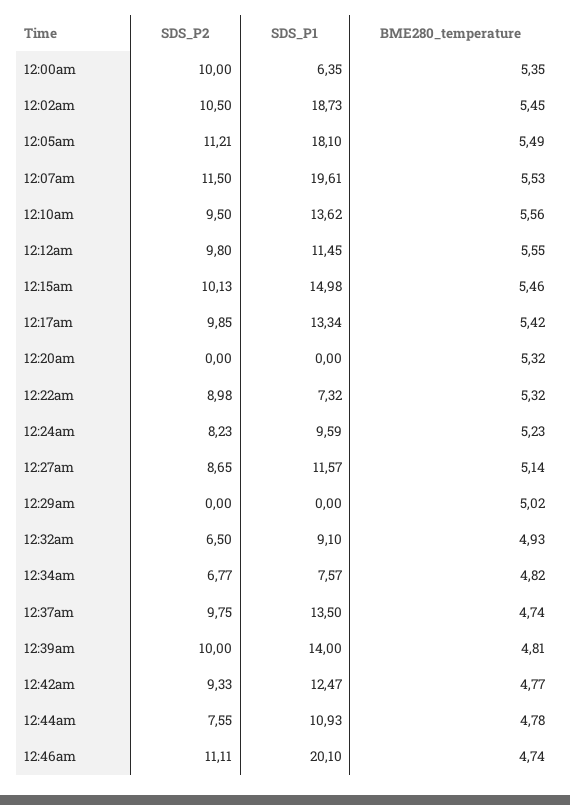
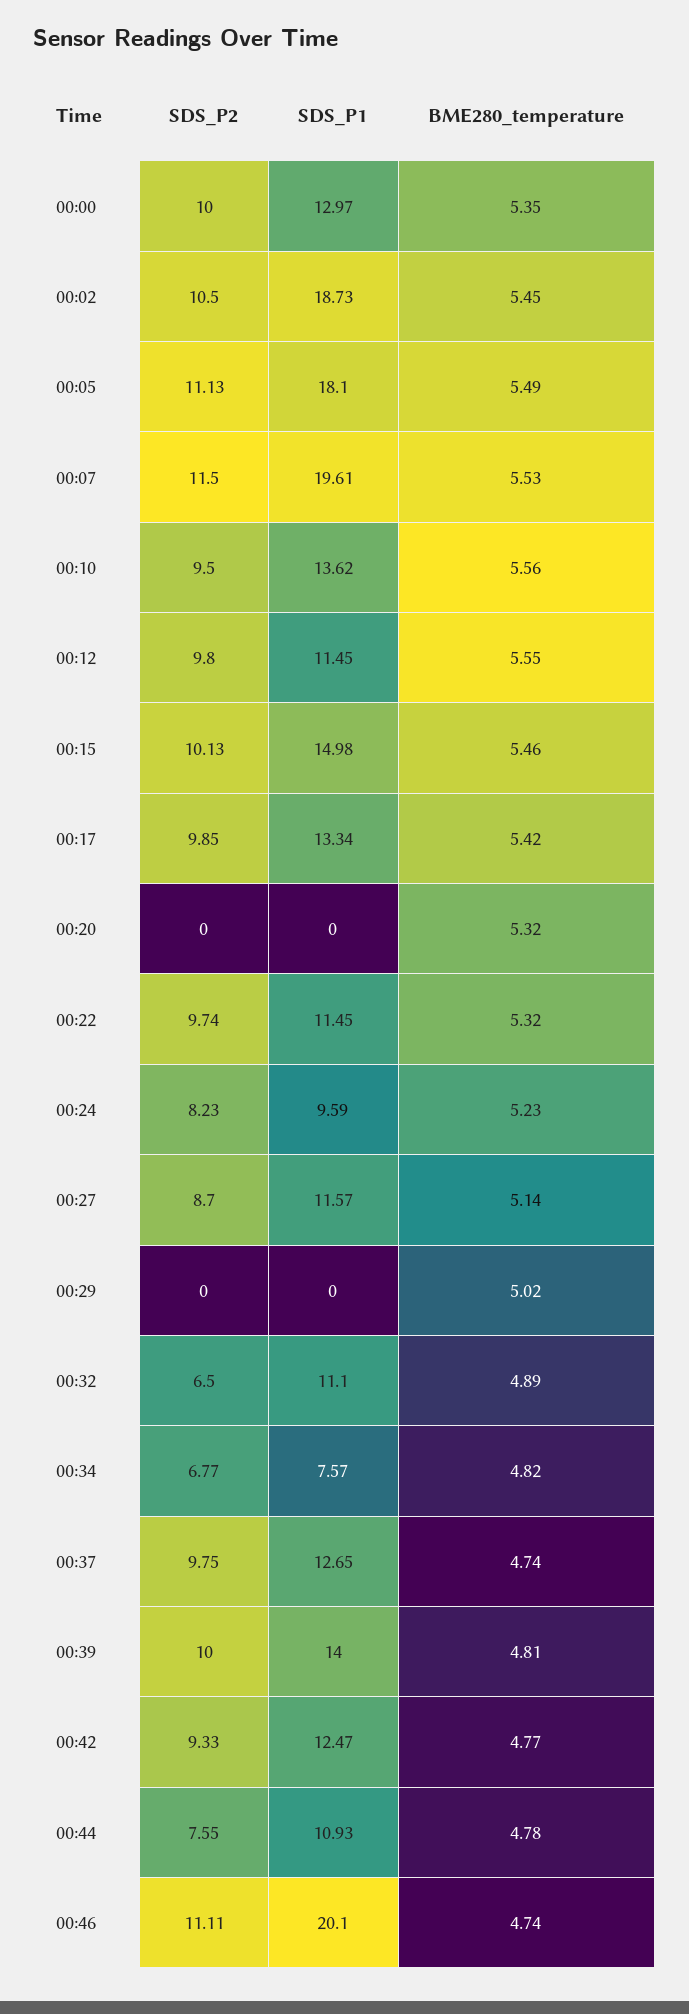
SDS_P1, 12:00am: 6.35 -> 12.97
SDS_P2, 12:05am: 11.21 -> 11.13
SDS_P2, 12:22am: 8.98 -> 9.74
SDS_P1, 12:22am: 7.32 -> 11.45
SDS_P2, 12:27am: 8.65 -> 8.7
SDS_P1, 12:32am: 9.1 -> 11.1
BME280_temperature, 12:32am: 4.93 -> 4.89
SDS_P1, 12:37am: 13.5 -> 12.65

